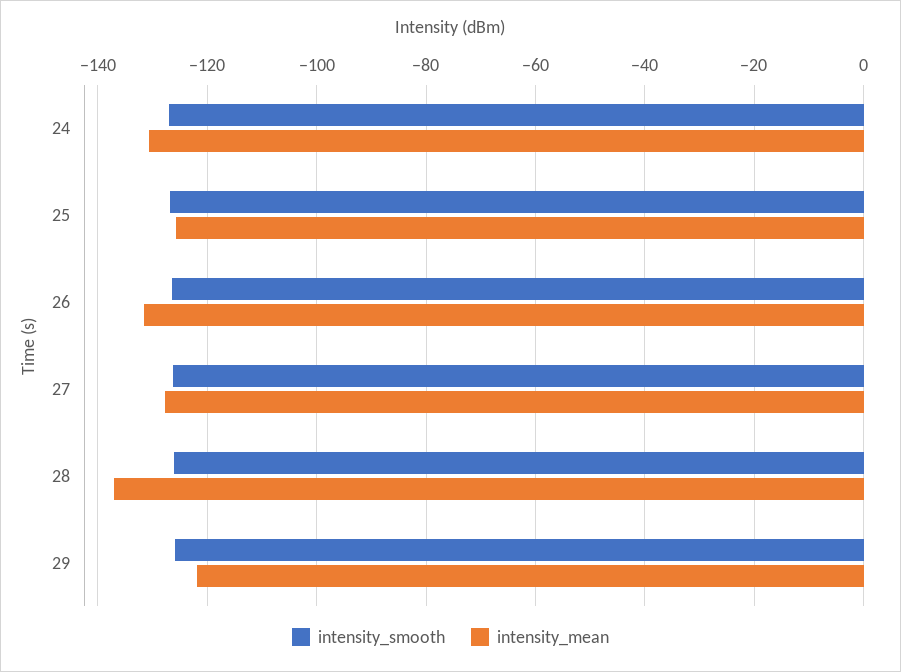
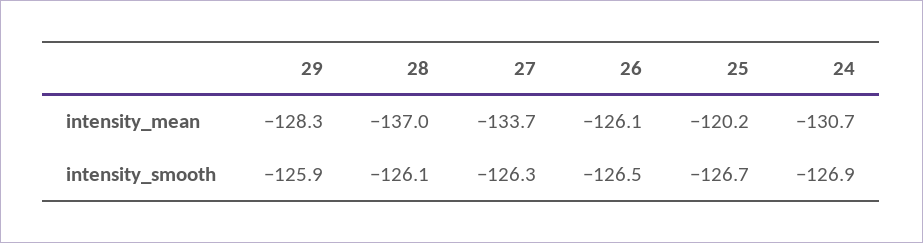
intensity_mean, 25: -126 -> -120.2
intensity_mean, 26: -132 -> -126.1
intensity_mean, 27: -128 -> -133.7
intensity_mean, 29: -122 -> -128.3

